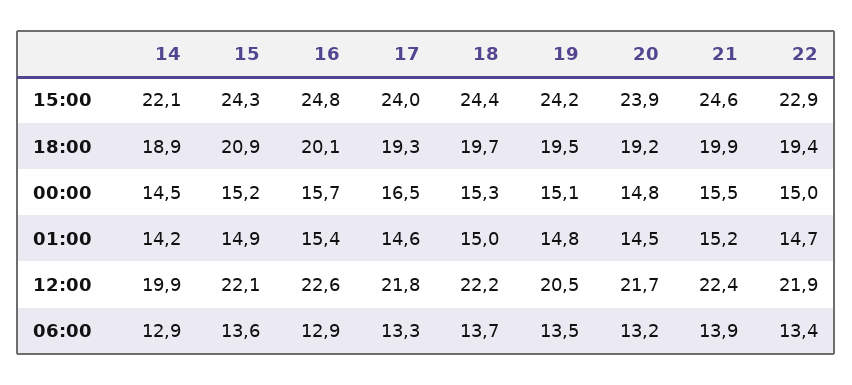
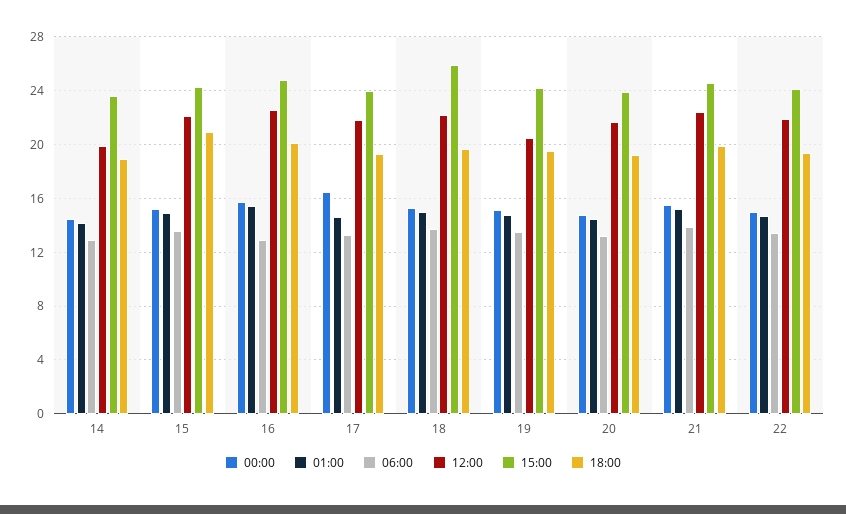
15:00, 14: 22.1 -> 23.5
15:00, 18: 24.4 -> 26
15:00, 22: 22.9 -> 24

